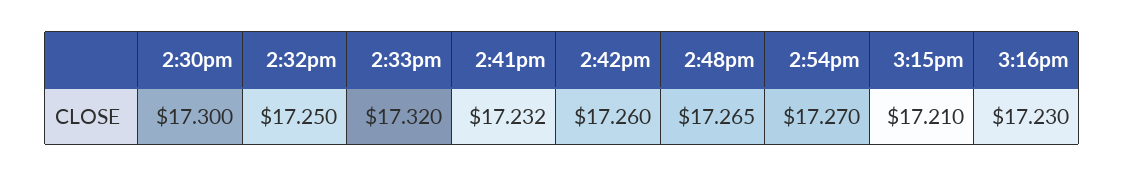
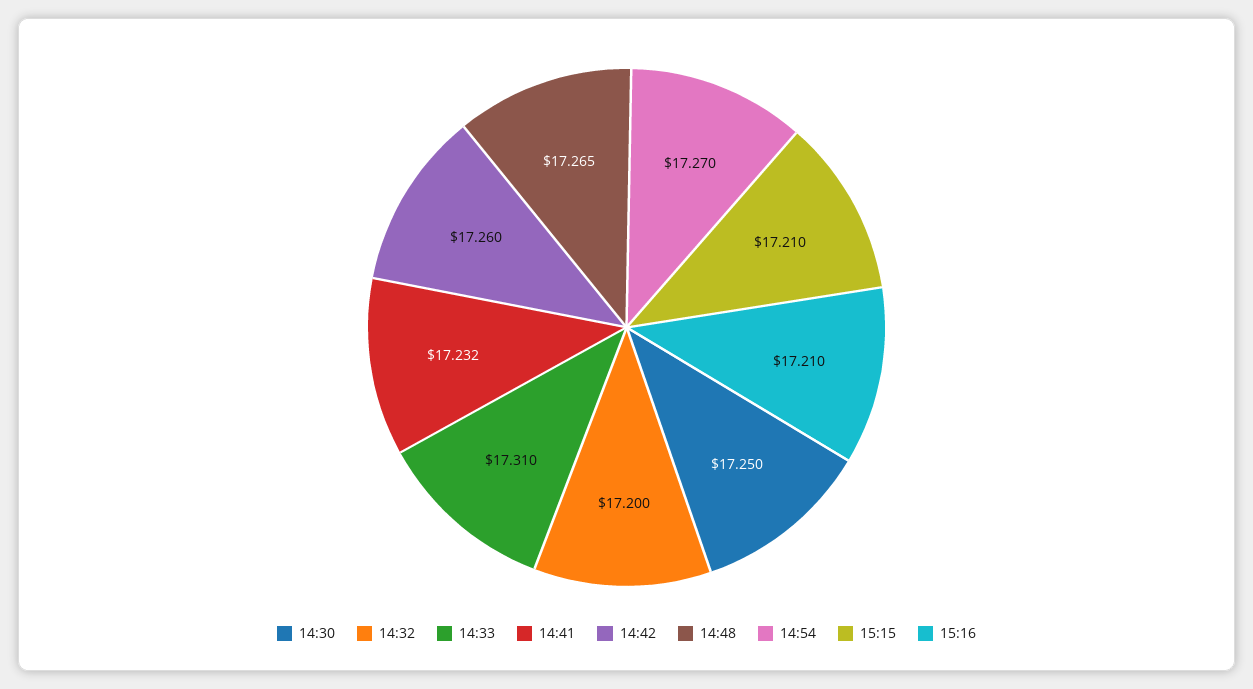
2:30pm: 17.3 -> 17.25
2:32pm: 17.25 -> 17.2
2:33pm: 17.32 -> 17.31
3:16pm: 17.23 -> 17.21

